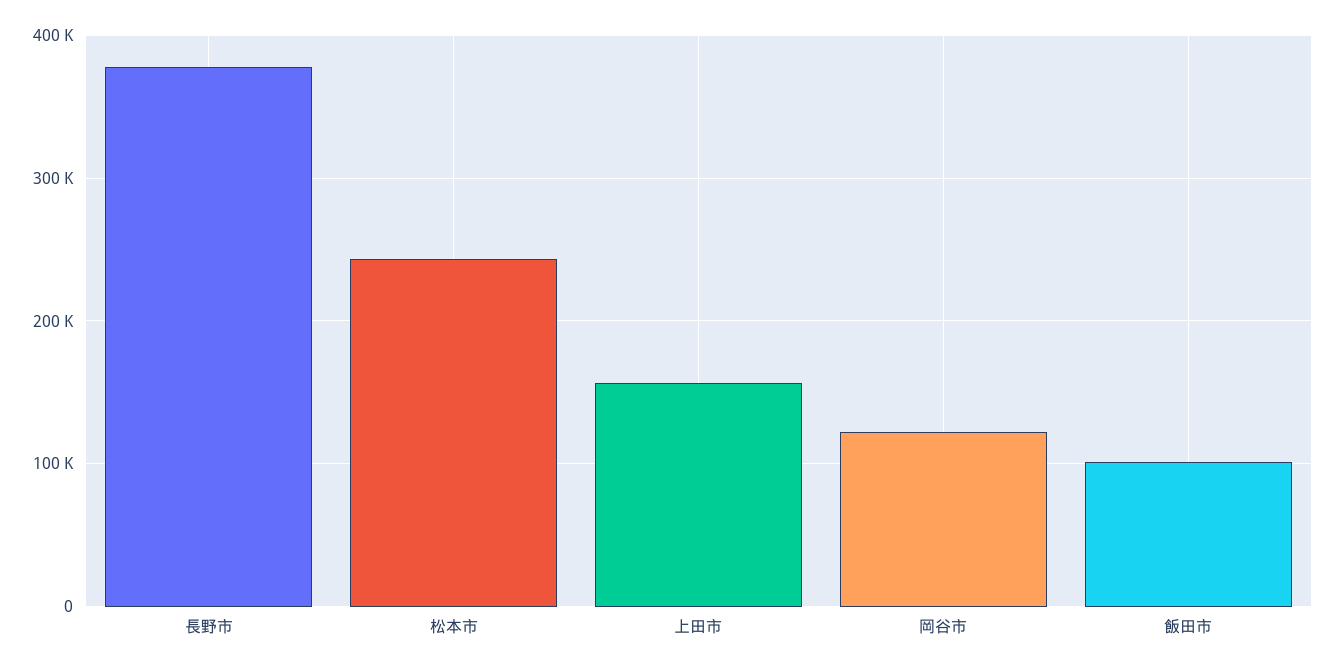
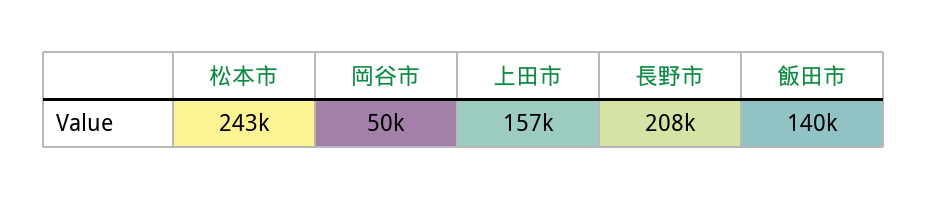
長野市: 380000 -> 208000
岡谷市: 120000 -> 50000
飯田市: 100000 -> 140000

